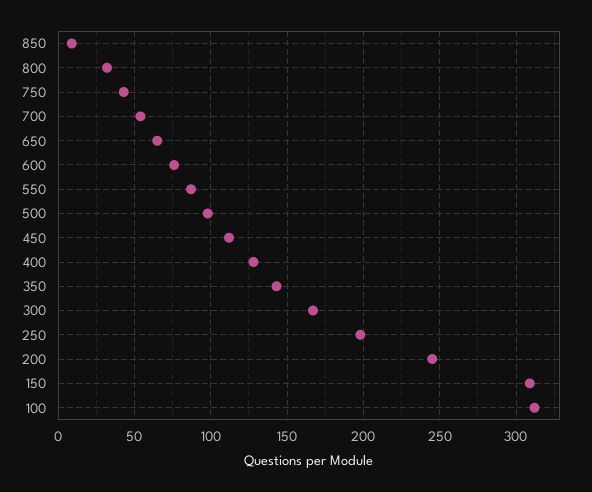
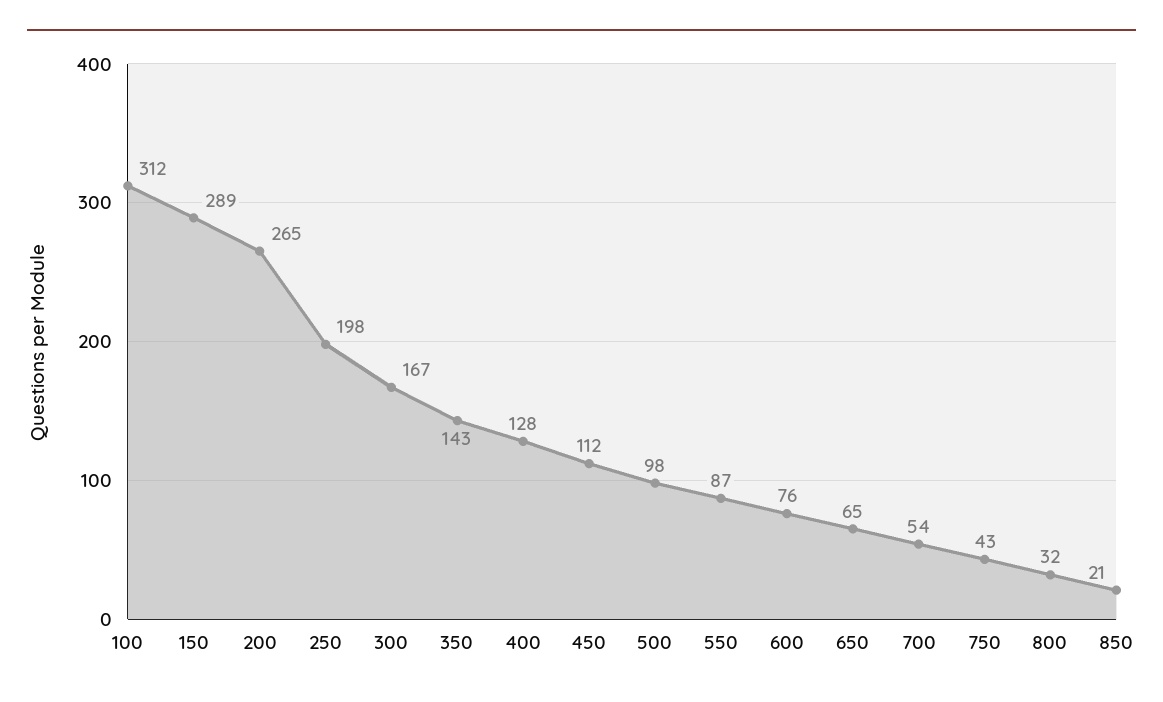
850: 10 -> 21
200: 245 -> 265
150: 310 -> 289

